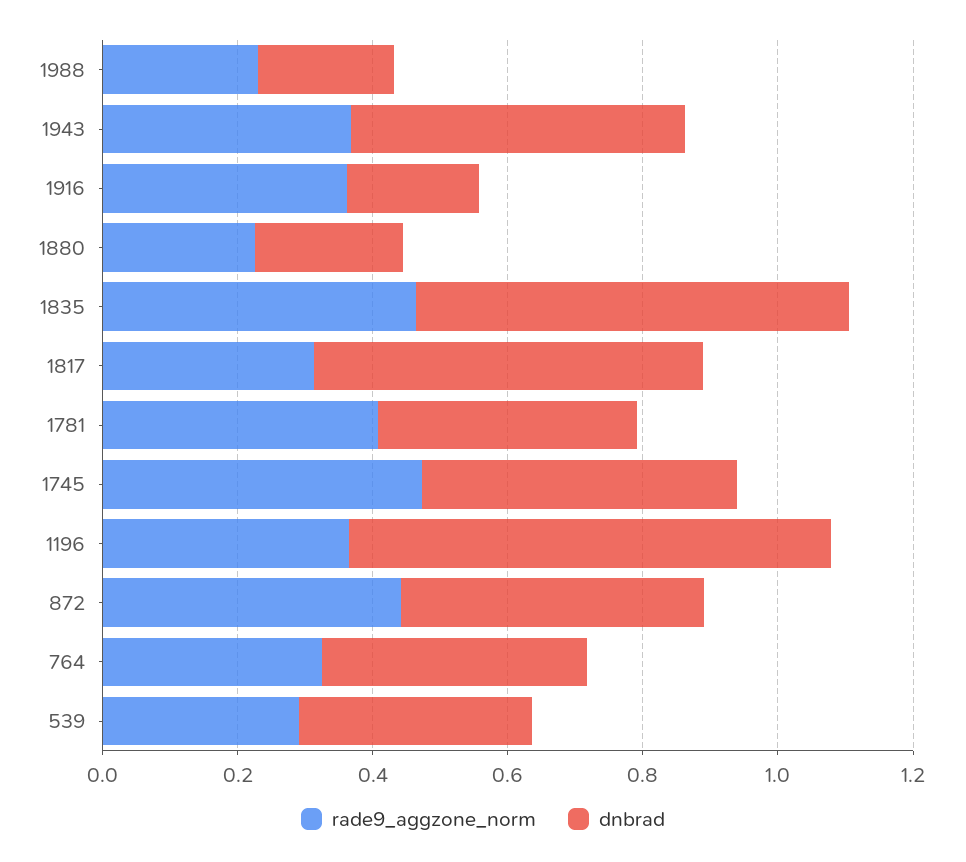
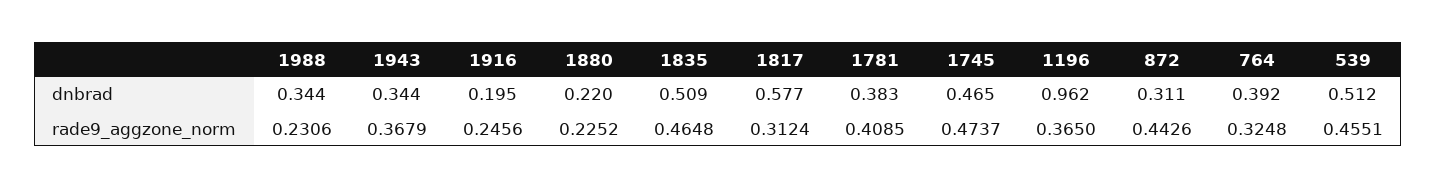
dnbrad, 1988: 0.2 -> 0.344
dnbrad, 1943: 0.5 -> 0.344
rade9_aggzone_norm, 1916: 0.35 -> 0.2456
dnbrad, 1835: 0.65 -> 0.509
dnbrad, 1196: 0.7 -> 0.962
dnbrad, 872: 0.45 -> 0.311
rade9_aggzone_norm, 539: 0.3 -> 0.4551
dnbrad, 539: 0.35 -> 0.512

